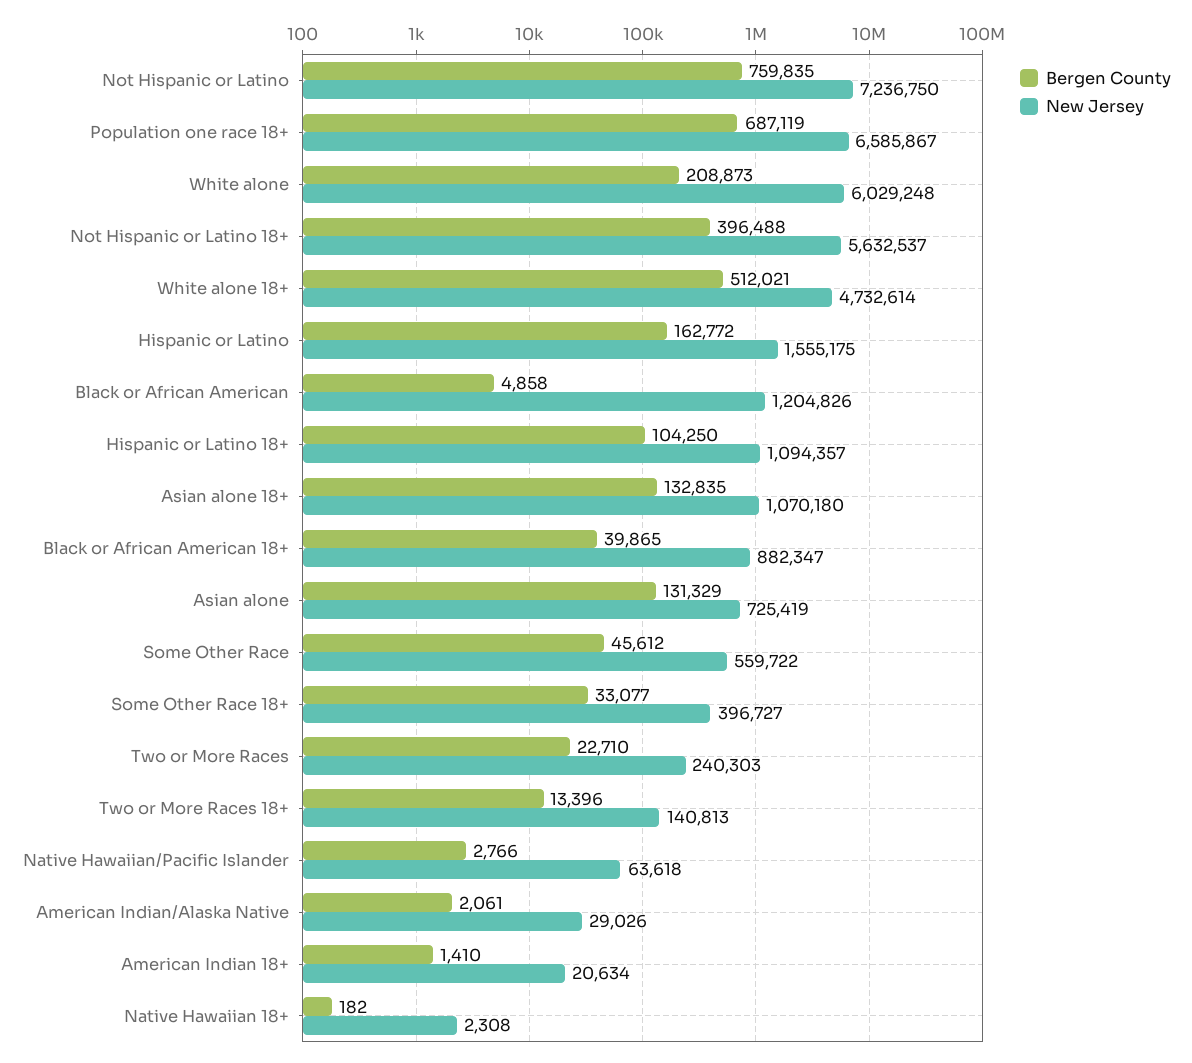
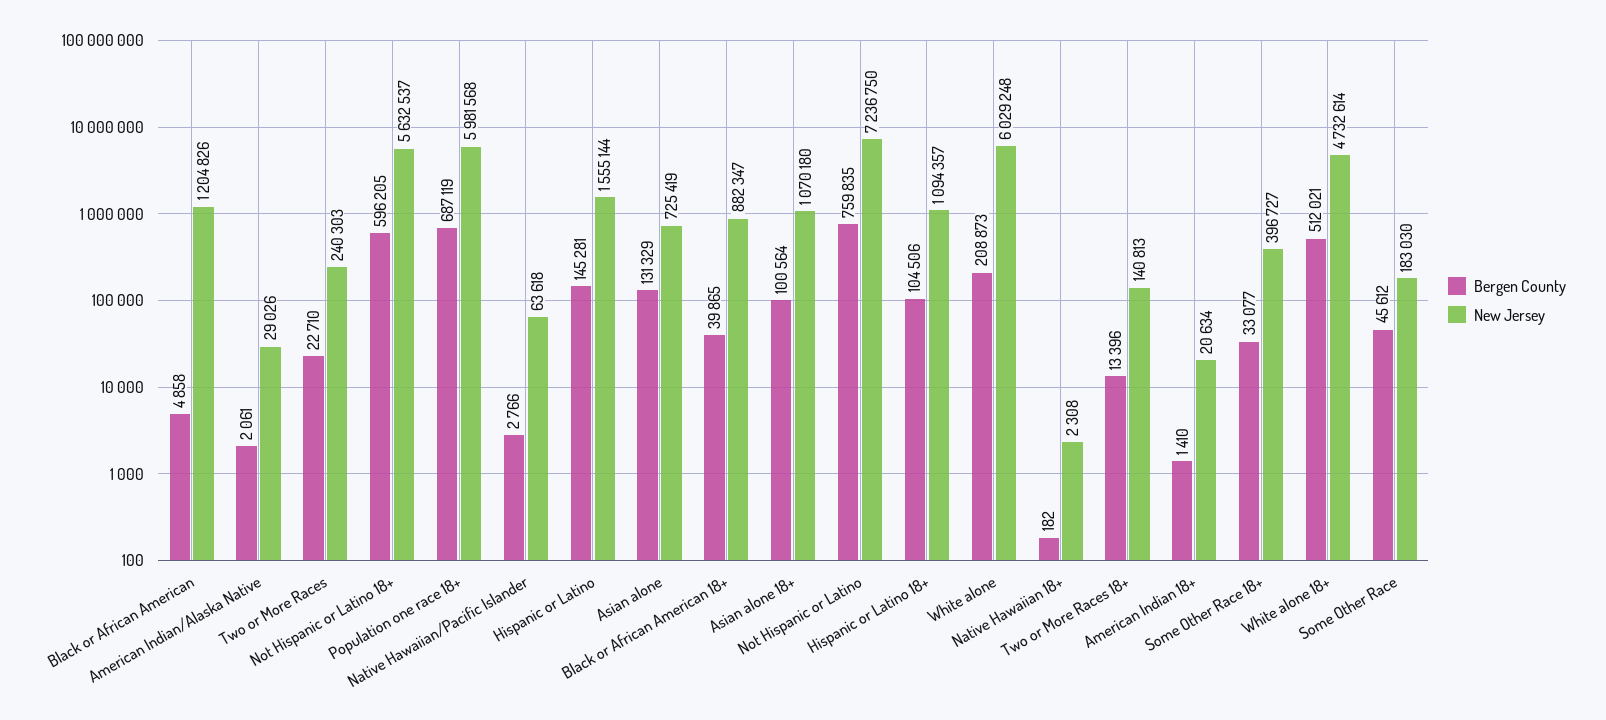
New Jersey, Population one race 18+: 6585867 -> 5981568
Bergen County, Not Hispanic or Latino 18+: 396488 -> 596205
Bergen County, Hispanic or Latino: 162772 -> 145281
New Jersey, Hispanic or Latino: 1555175 -> 1555144
Bergen County, Hispanic or Latino 18+: 104250 -> 104506
Bergen County, Asian alone 18+: 132835 -> 100564
New Jersey, Some Other Race: 559722 -> 183030

